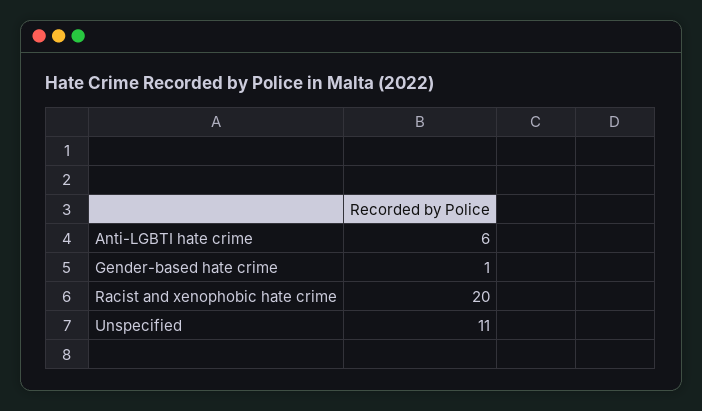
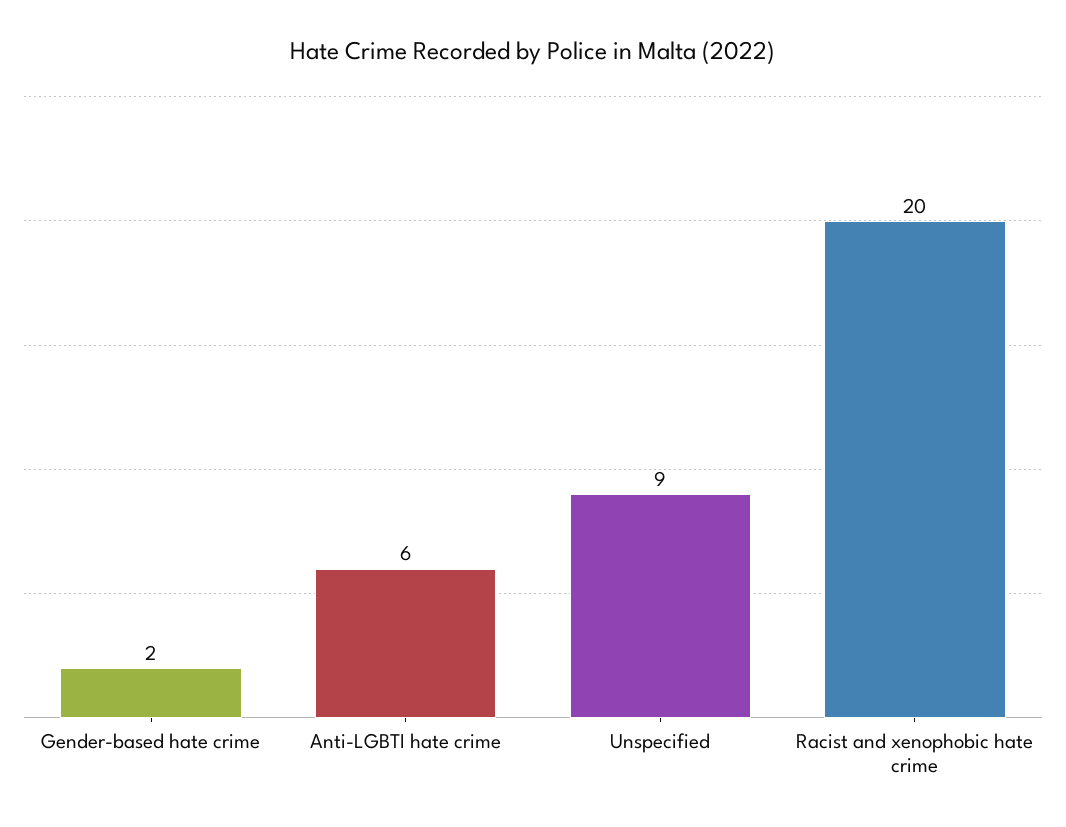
Gender-based hate crime: 1 -> 2
Unspecified: 11 -> 9

